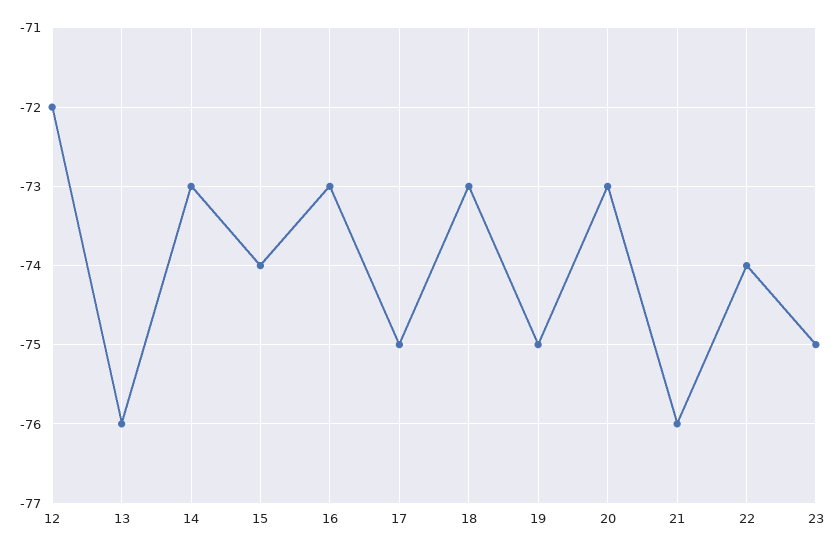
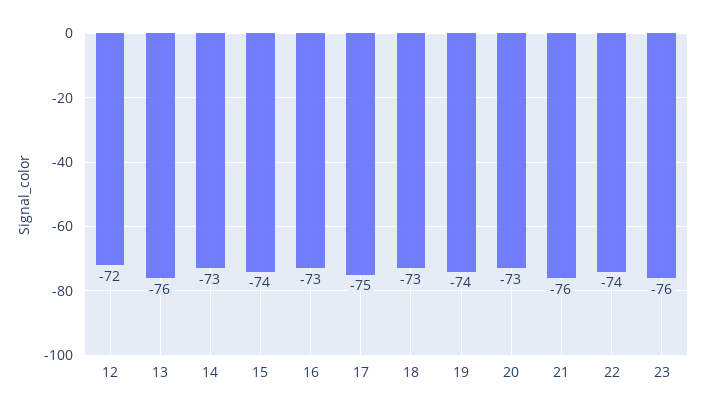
19: -75 -> -74
23: -75 -> -76

